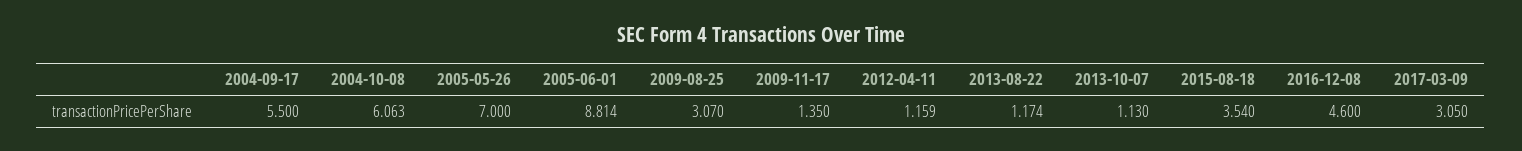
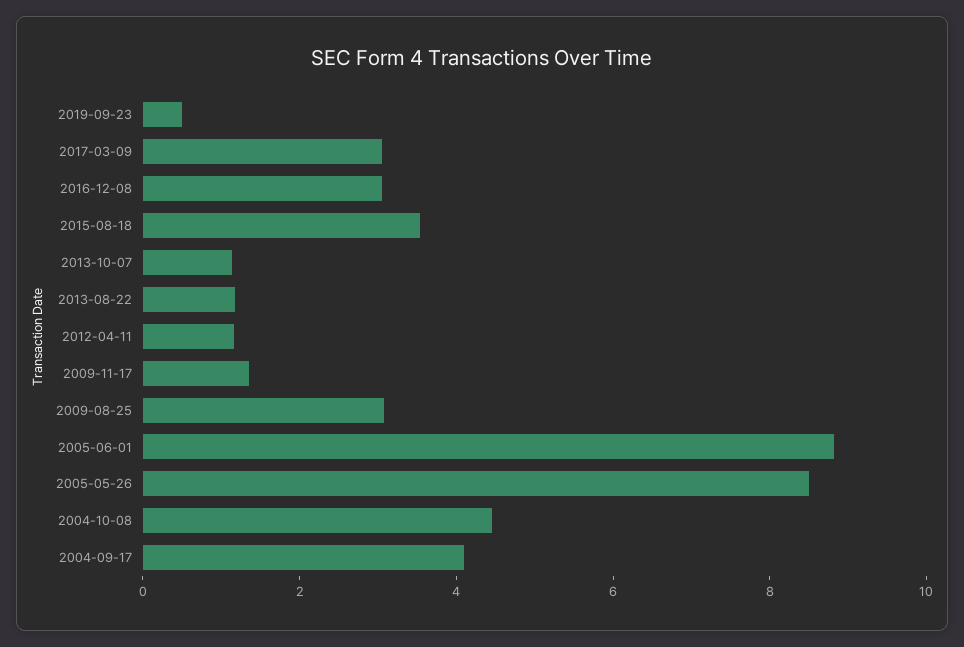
2004-09-17: 5.5 -> 4
2004-10-08: 6.063 -> 4.5
2005-05-26: 7 -> 8.5
2016-12-08: 4.6 -> 3
2019-09-23: none -> 0.5

